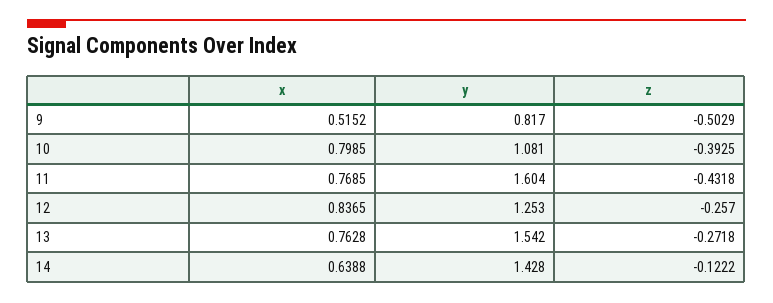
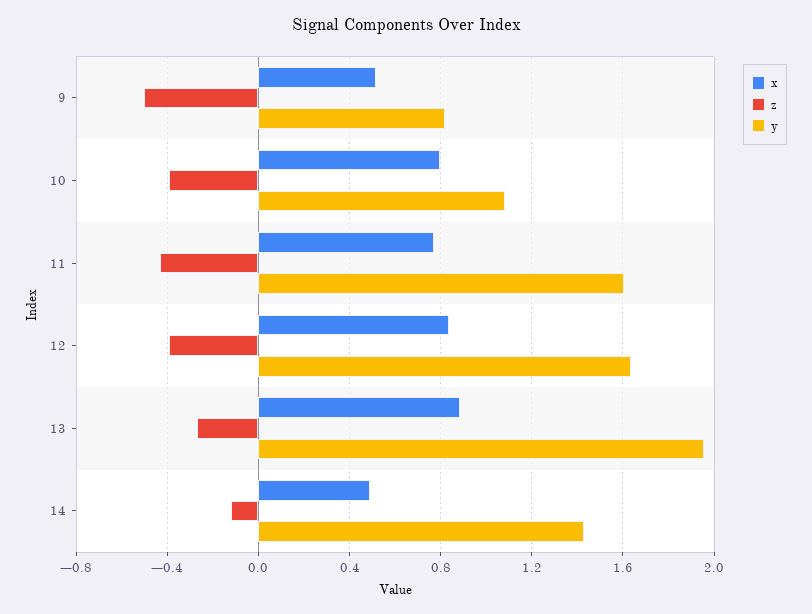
y, 12: 1.253 -> 1.65
z, 12: -0.257 -> -0.4
x, 13: 0.7628 -> 0.9
y, 13: 1.542 -> 1.95
x, 14: 0.6388 -> 0.5

